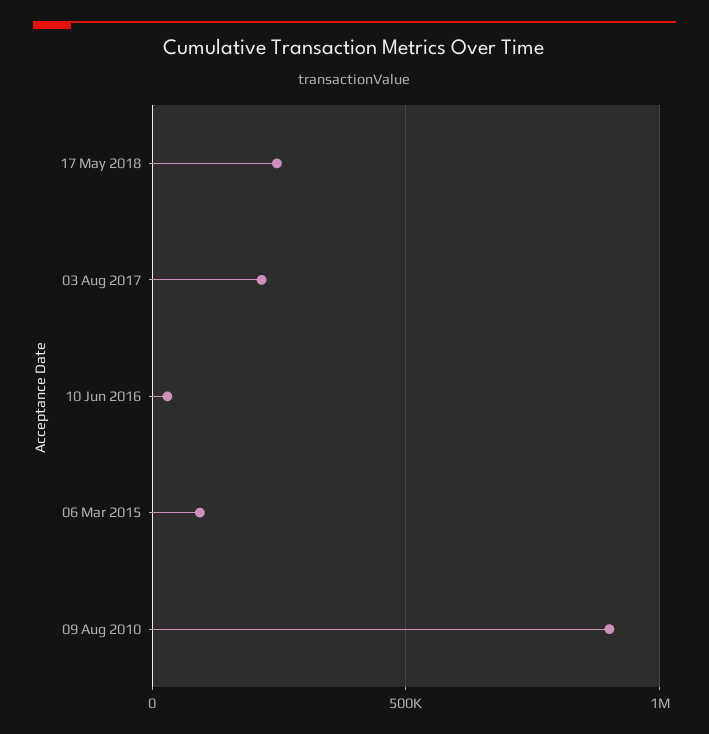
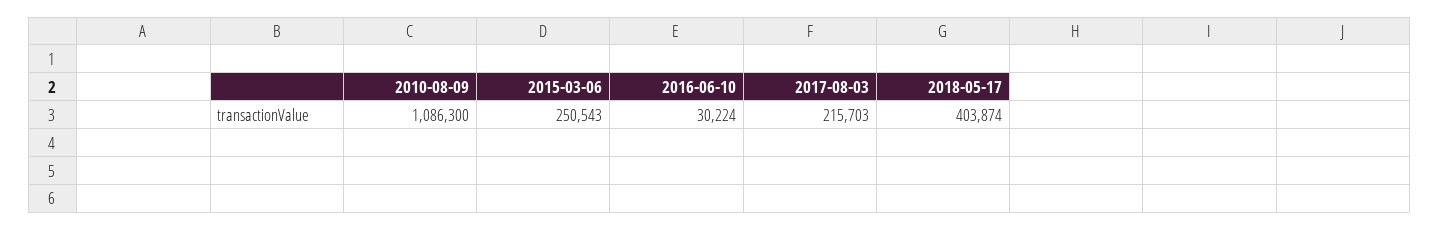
17 May 2018: 250000 -> 403874
06 Mar 2015: 100000 -> 250543
09 Aug 2010: 900000 -> 1086300

